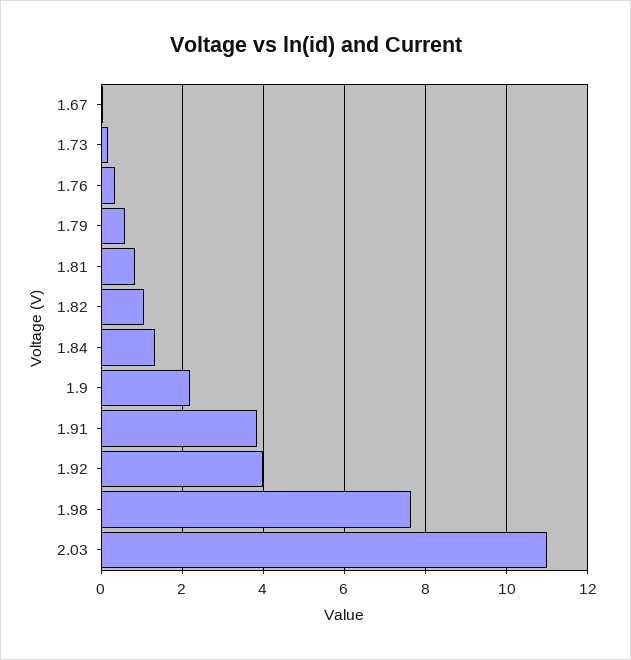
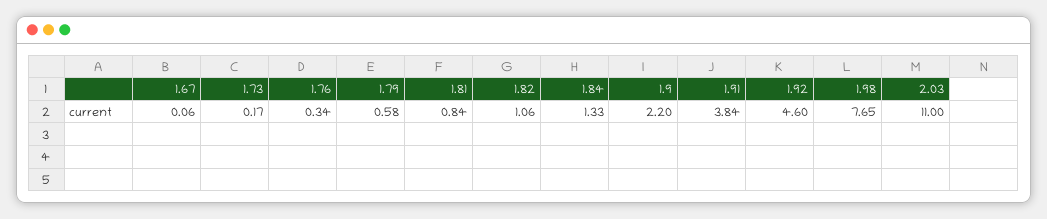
1.92: 4 -> 4.6

